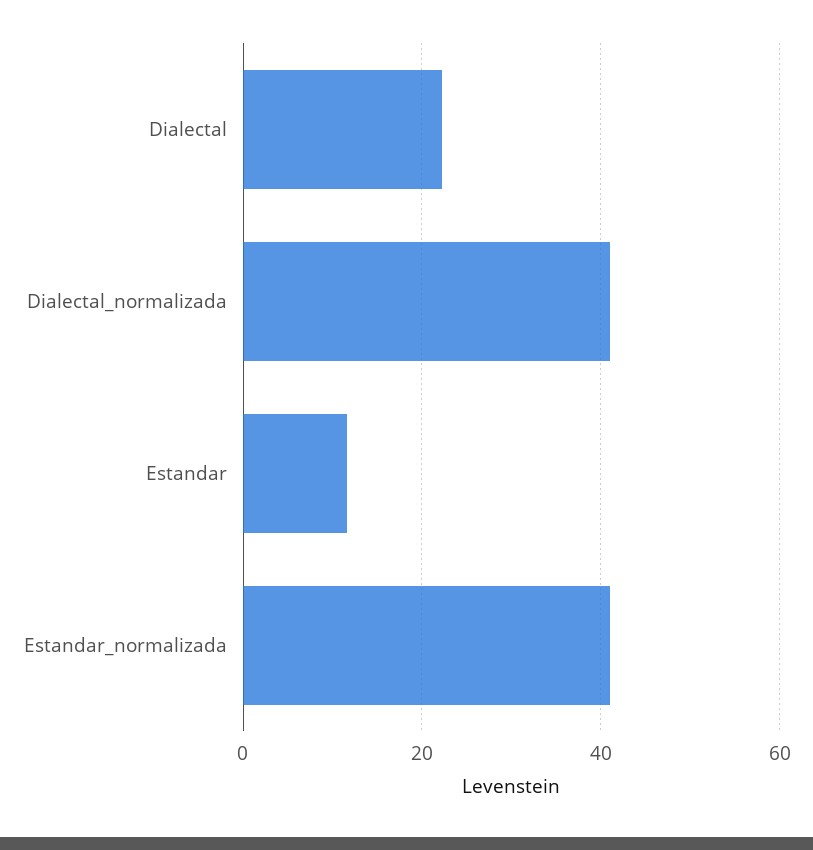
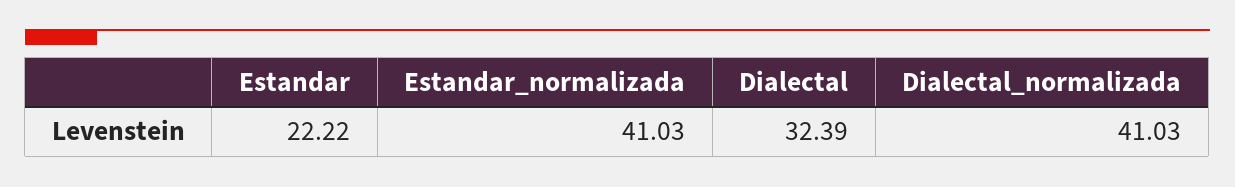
Dialectal: 22 -> 32.39
Estandar: 12 -> 22.22

